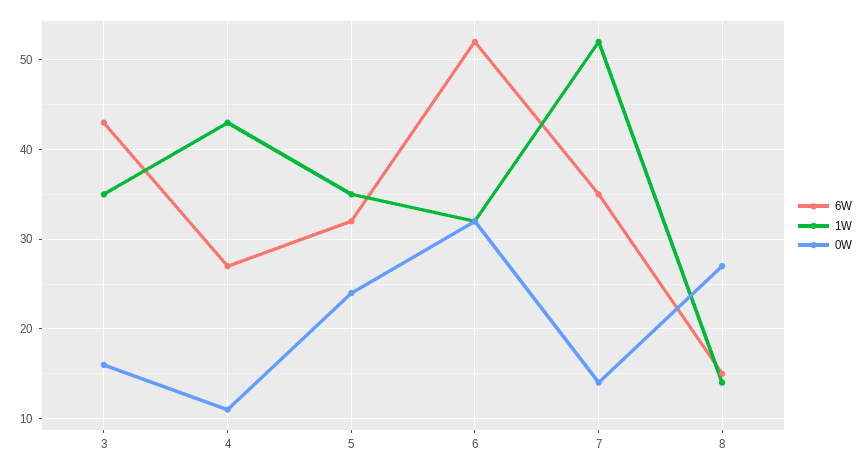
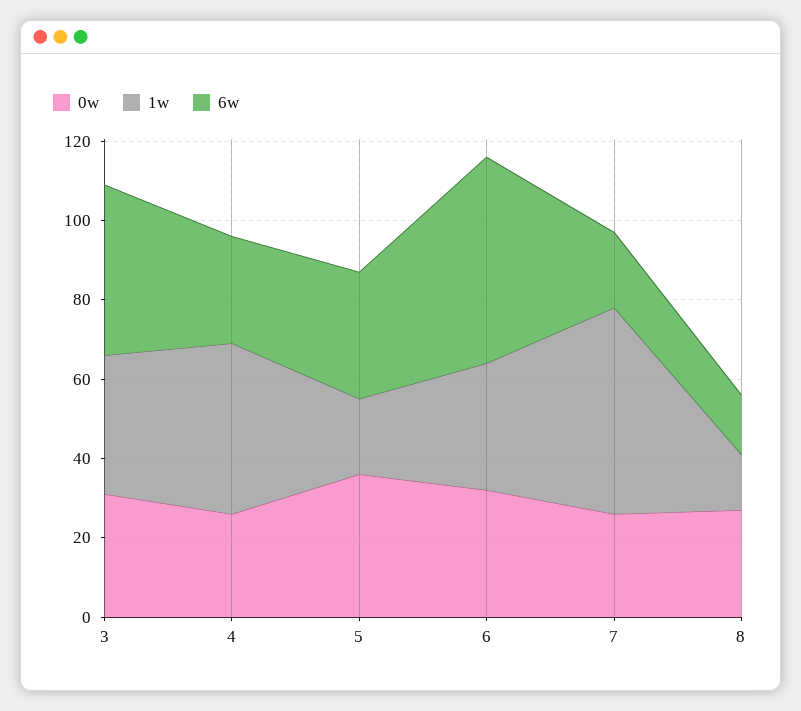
0W, 3: 16 -> 30
0W, 4: 11 -> 25
1W, 5: 35 -> 20
0W, 5: 24 -> 35
6W, 7: 35 -> 20
0W, 7: 14 -> 25

